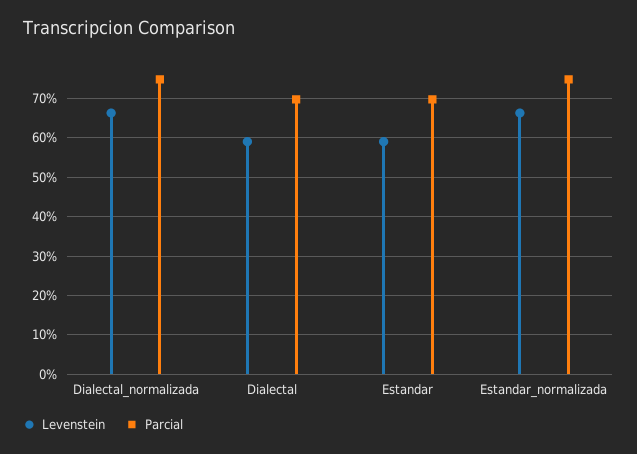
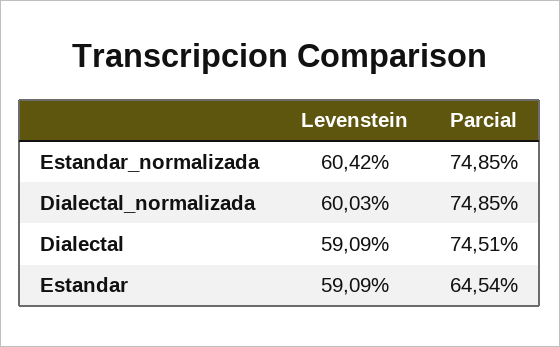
Levenstein, Dialectal_normalizada: 66 -> 60.03
Parcial, Dialectal: 70 -> 74.51
Parcial, Estandar: 70 -> 64.54
Levenstein, Estandar_normalizada: 66 -> 60.42

